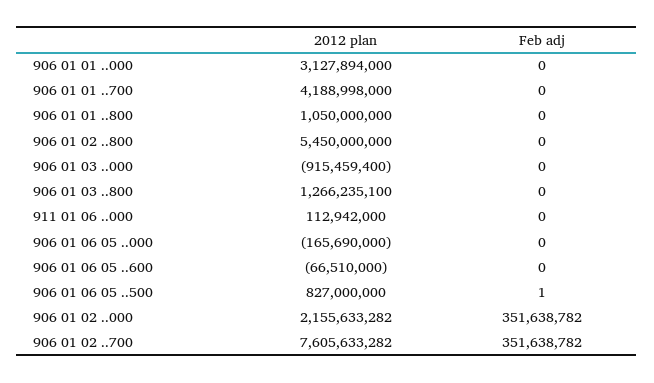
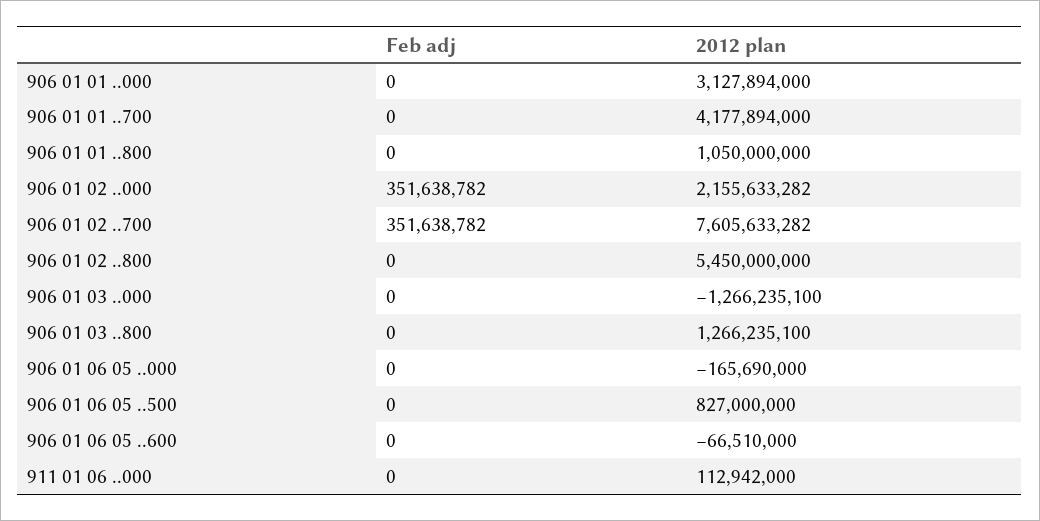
2012 plan, 906 01 01 ..700: 4188998000 -> 4177894000
2012 plan, 906 01 03 ..000: -915459400 -> -1266235100
Feb adj, 906 01 06 05 ..500: 1 -> 0

